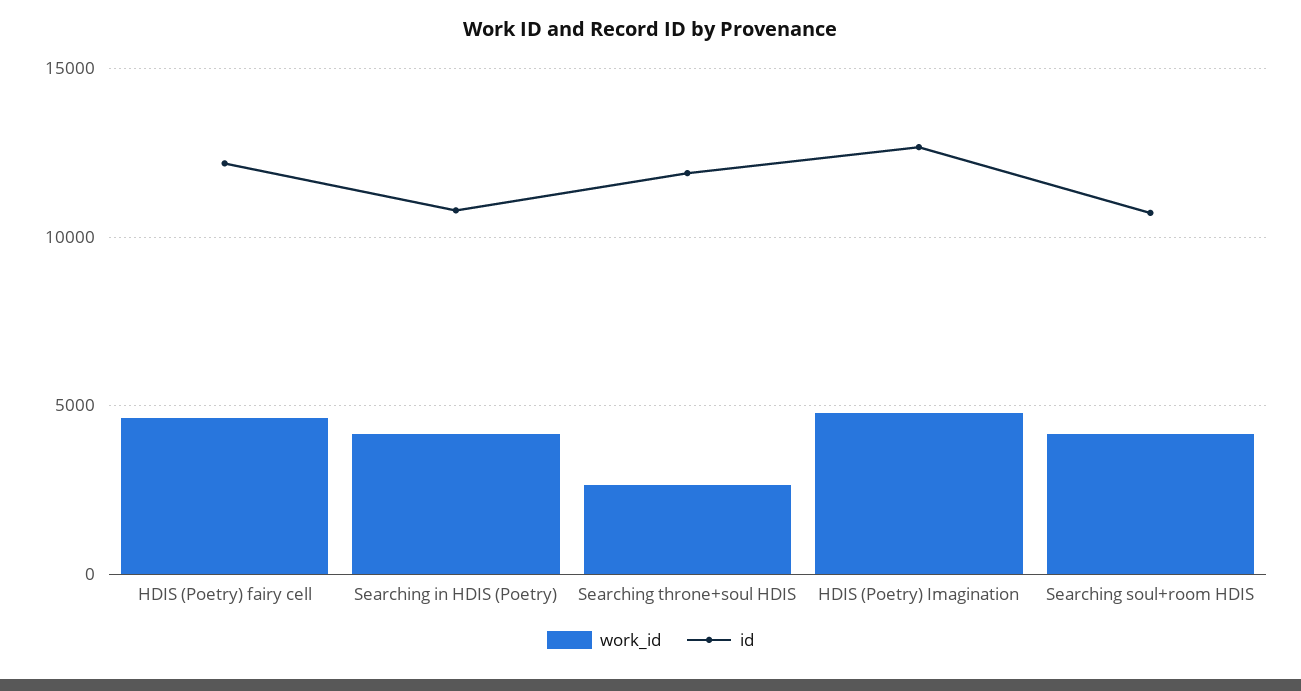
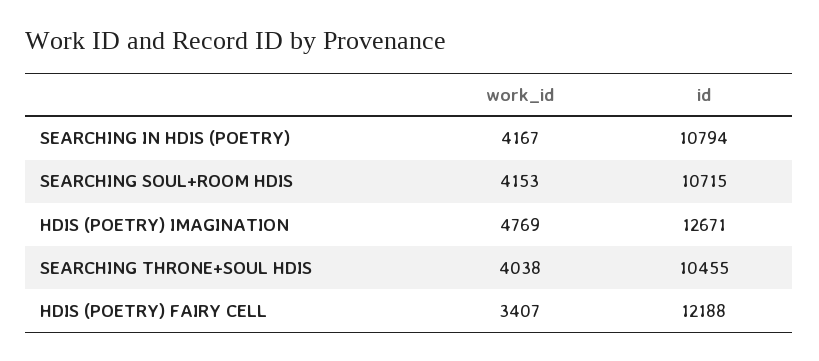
work_id, HDIS (Poetry) fairy cell: 4500 -> 3407
work_id, Searching throne+soul HDIS: 2500 -> 4038
id, Searching throne+soul HDIS: 12000 -> 10455

